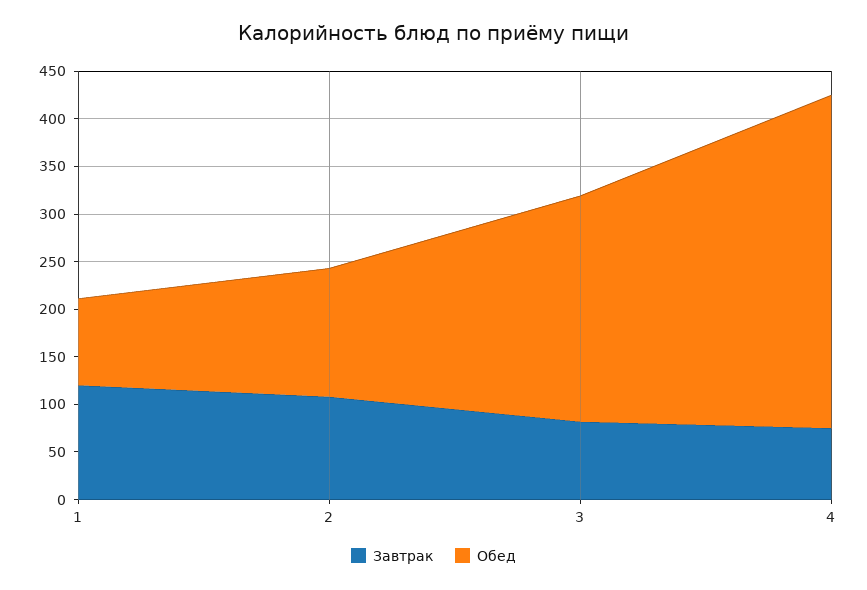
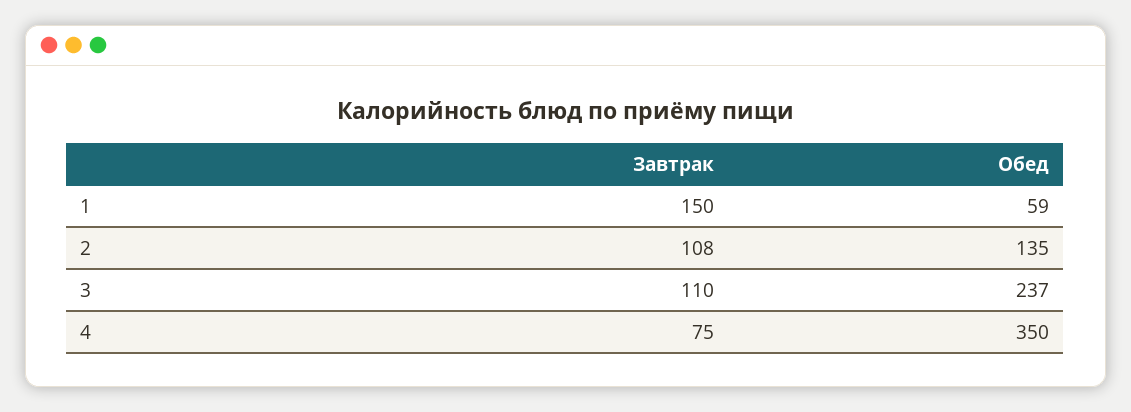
Завтрак, 1: 120 -> 150
Обед, 1: 90 -> 59
Завтрак, 3: 80 -> 110

